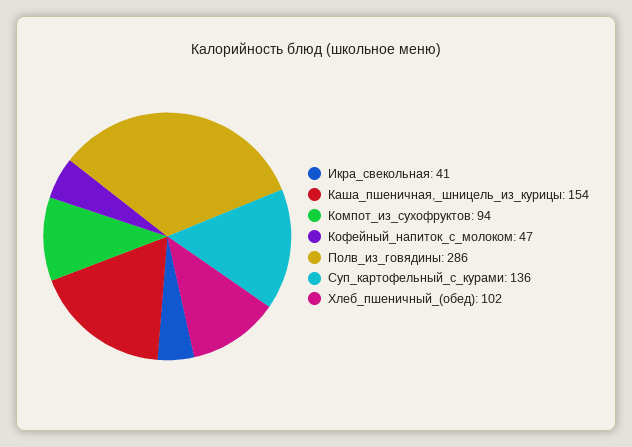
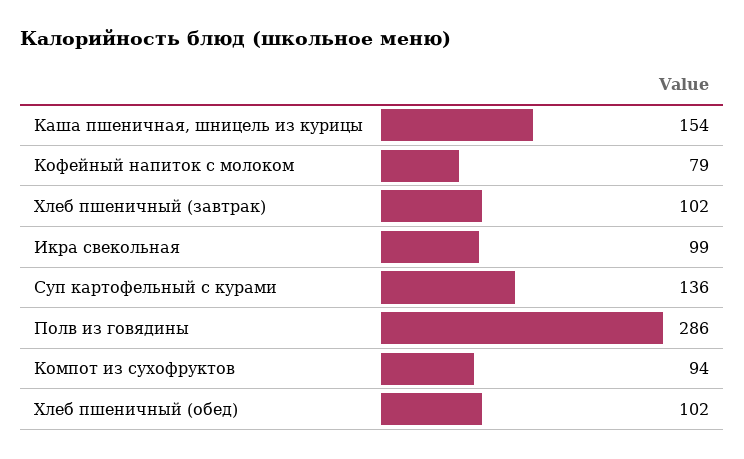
Икра_свекольная: 41 -> 99
Кофейный_напиток_с_молоком: 47 -> 79
Хлеб пшеничный (завтрак): none -> 102

